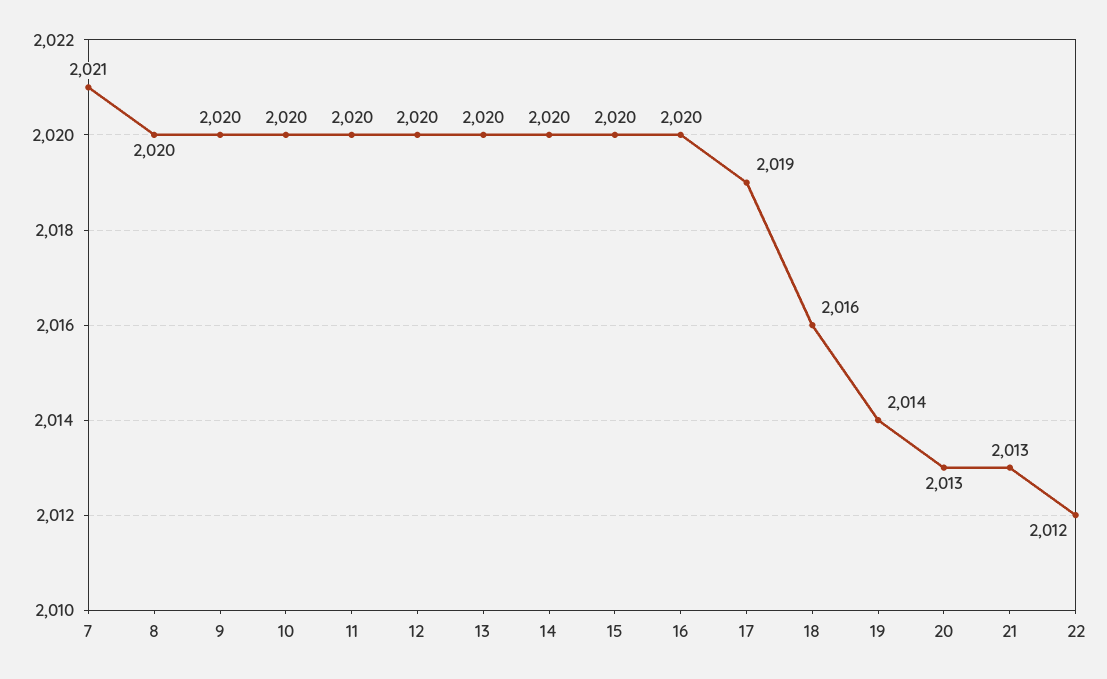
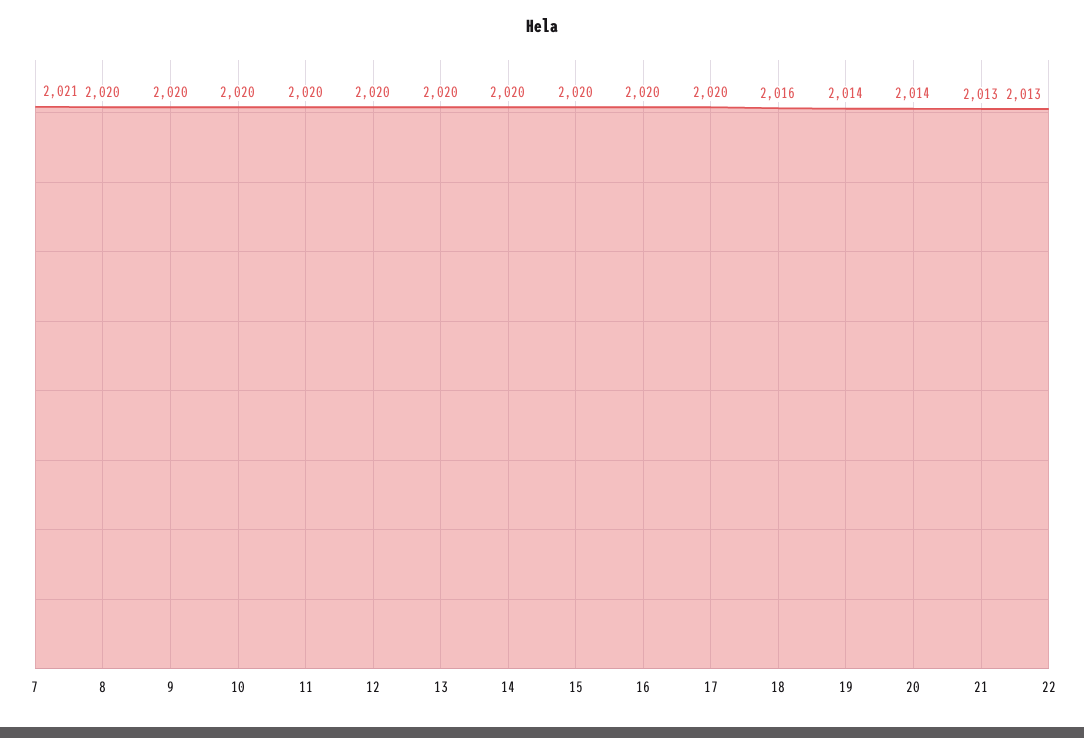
17: 2019 -> 2020
20: 2013 -> 2014
22: 2012 -> 2013

